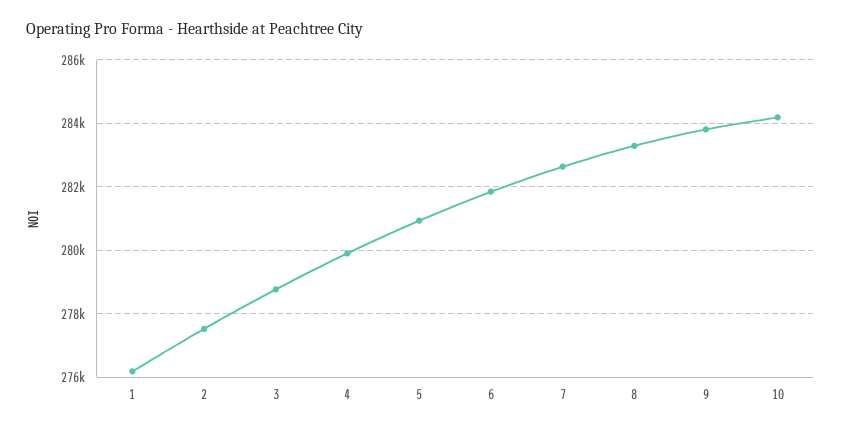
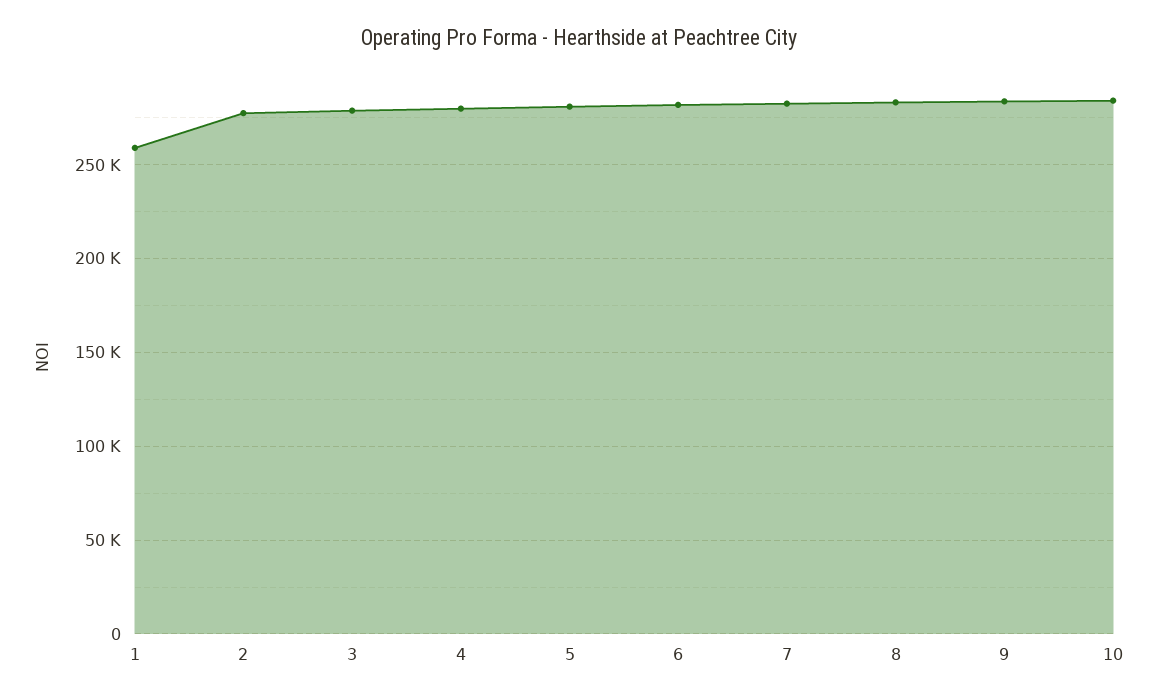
1: 276200 -> 260000

